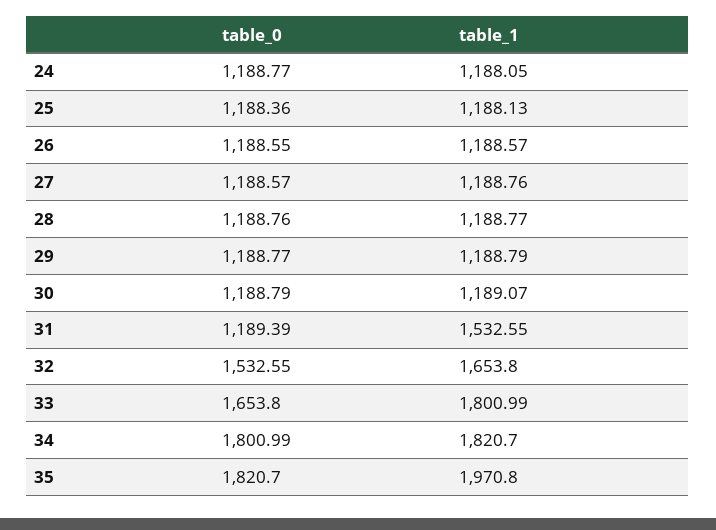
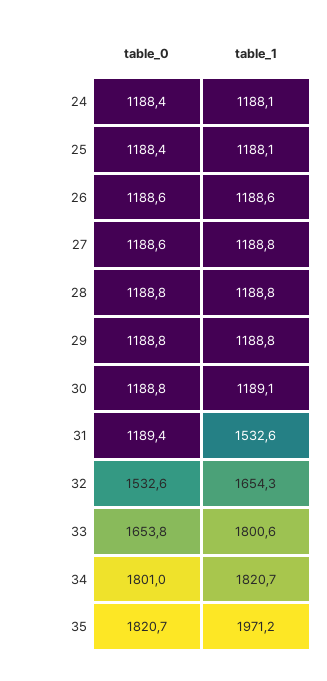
table_0, 24: 1188.77 -> 1188.4
table_1, 32: 1653.8 -> 1654.3
table_1, 33: 1800.99 -> 1800.6
table_1, 35: 1970.8 -> 1971.2

